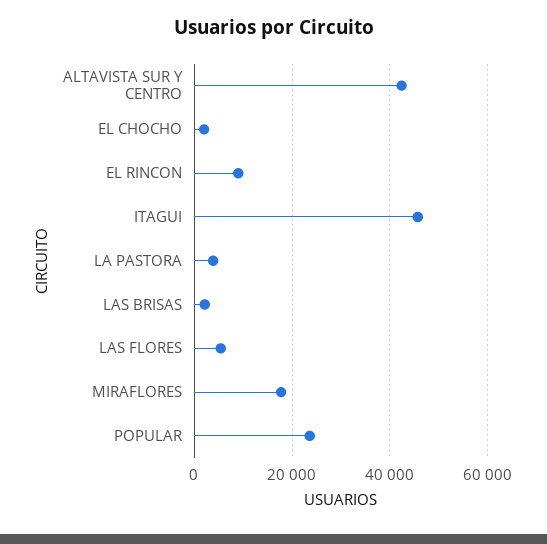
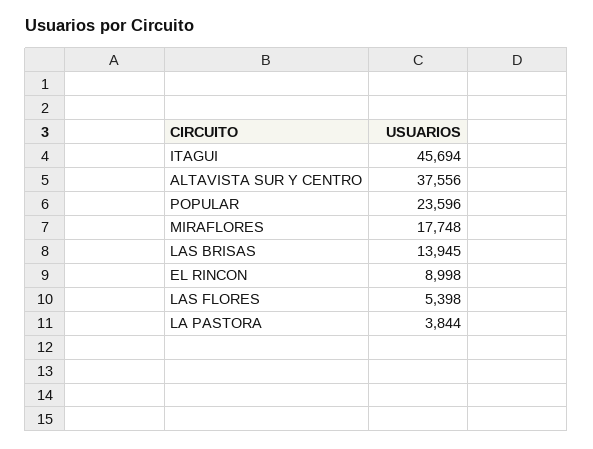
ALTAVISTA SUR Y CENTRO: 42000 -> 37556
EL CHOCHO: 2000 -> none
LAS BRISAS: 2000 -> 13945

